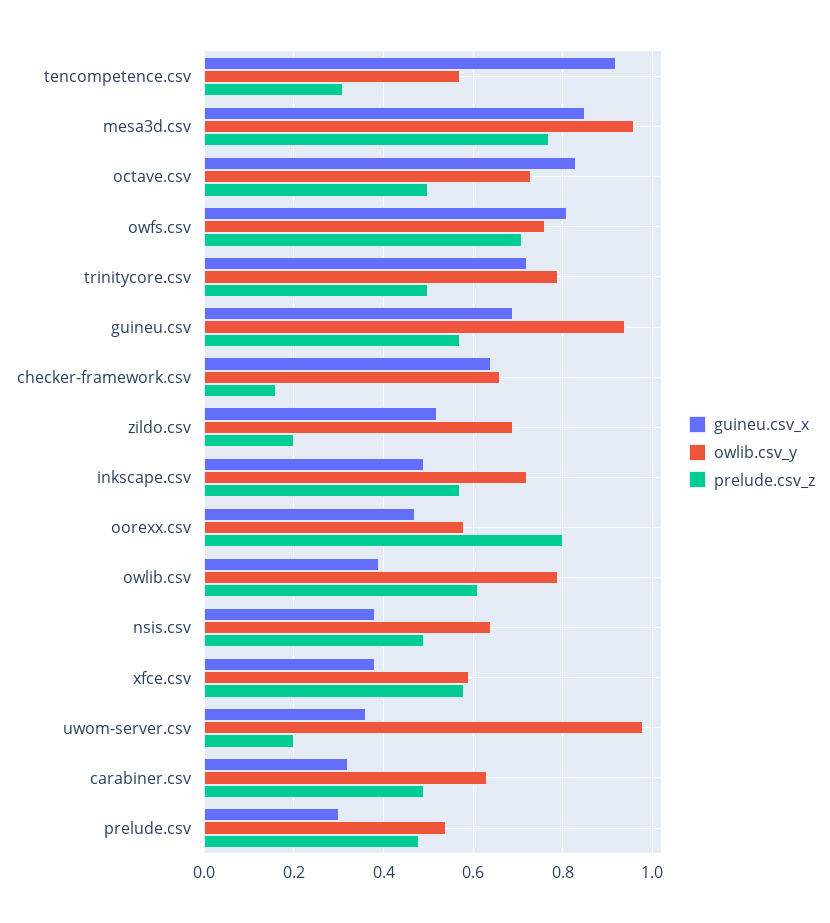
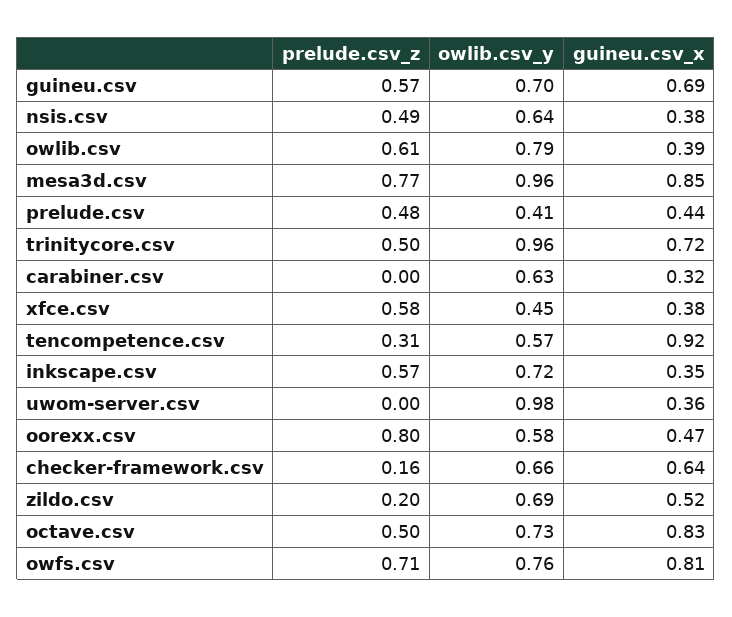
owlib.csv_y, trinitycore.csv: 0.8 -> 0.96
owlib.csv_y, guineu.csv: 0.95 -> 0.7
guineu.csv_x, inkscape.csv: 0.5 -> 0.35
owlib.csv_y, xfce.csv: 0.6 -> 0.45
prelude.csv_z, uwom-server.csv: 0.2 -> 0
prelude.csv_z, carabiner.csv: 0.5 -> 0
guineu.csv_x, prelude.csv: 0.3 -> 0.44
owlib.csv_y, prelude.csv: 0.55 -> 0.41

